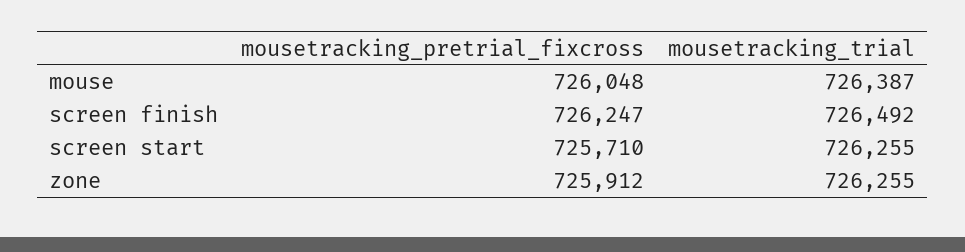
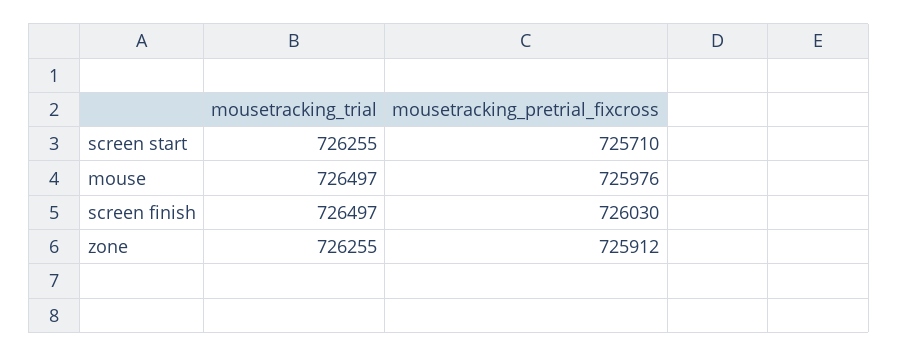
mousetracking_pretrial_fixcross, mouse: 726048 -> 725976
mousetracking_trial, mouse: 726387 -> 726497
mousetracking_pretrial_fixcross, screen finish: 726247 -> 726030
mousetracking_trial, screen finish: 726492 -> 726497

